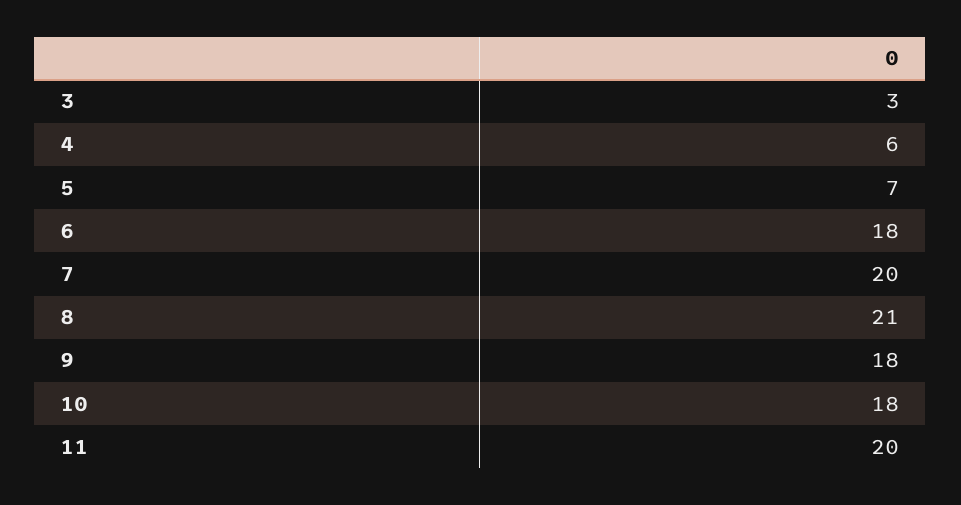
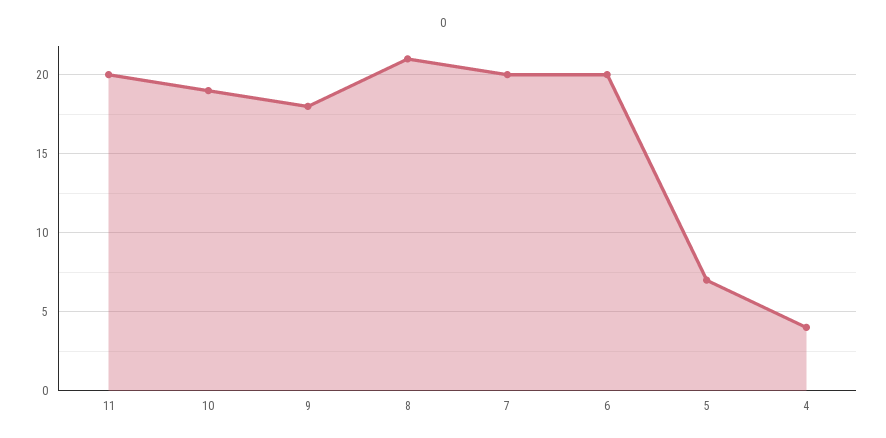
3: 3 -> none
4: 6 -> 4
6: 18 -> 20
10: 18 -> 19

